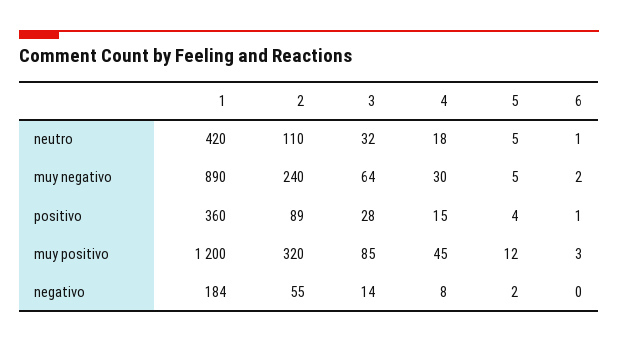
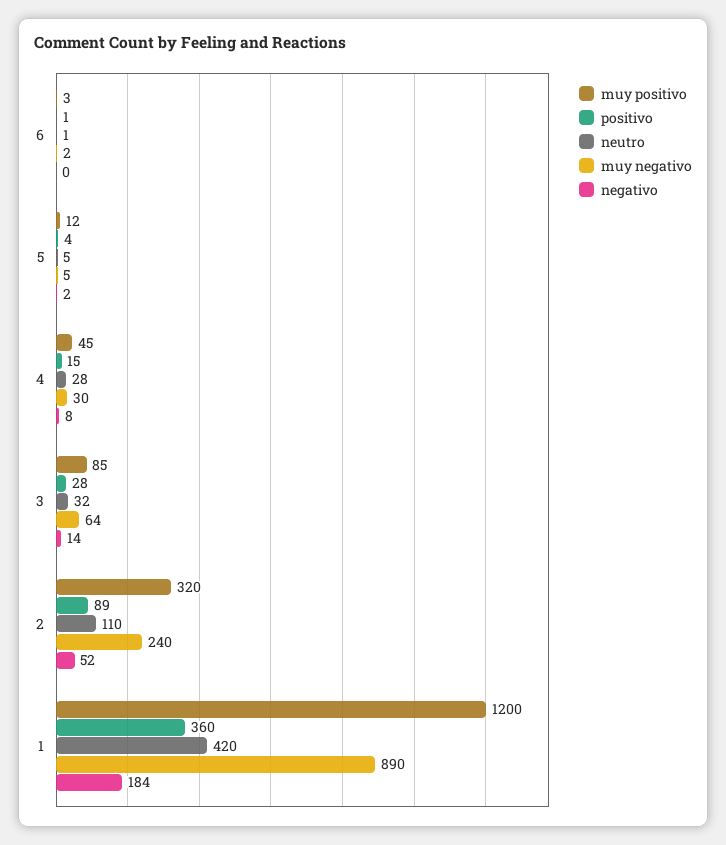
neutro, 4: 18 -> 28
negativo, 2: 55 -> 52

